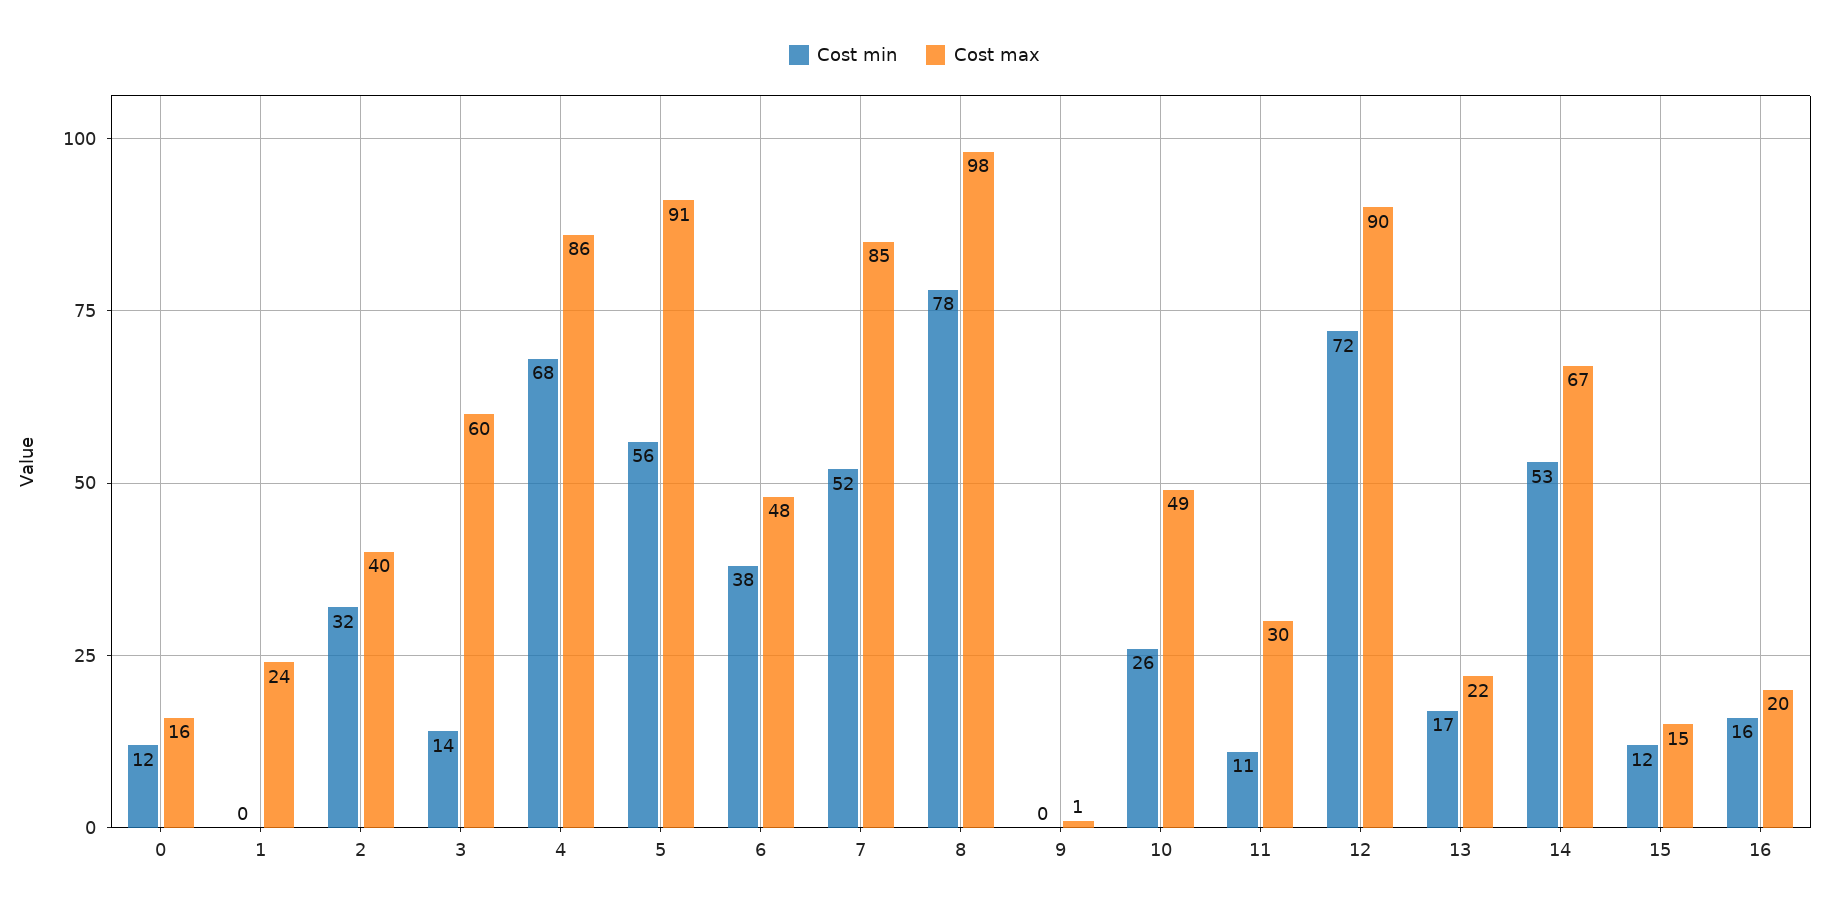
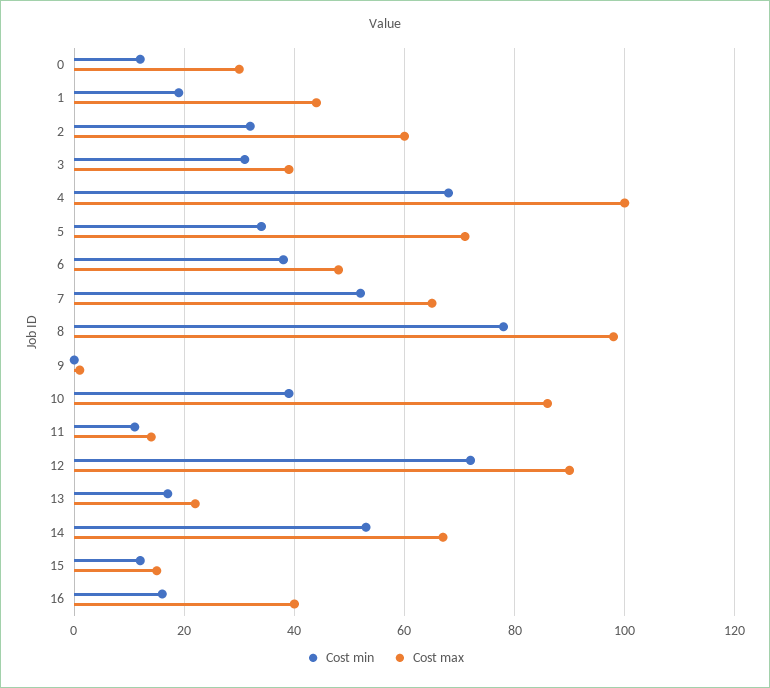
Cost max, 0: 16 -> 30
Cost min, 1: 0 -> 20
Cost max, 1: 24 -> 45
Cost max, 2: 40 -> 60
Cost min, 3: 14 -> 30
Cost max, 3: 60 -> 40
Cost max, 4: 86 -> 100
Cost min, 5: 56 -> 35
Cost max, 5: 91 -> 70
Cost max, 7: 85 -> 65
Cost min, 10: 26 -> 40
Cost max, 10: 49 -> 85
Cost max, 11: 30 -> 15
Cost max, 16: 20 -> 40

